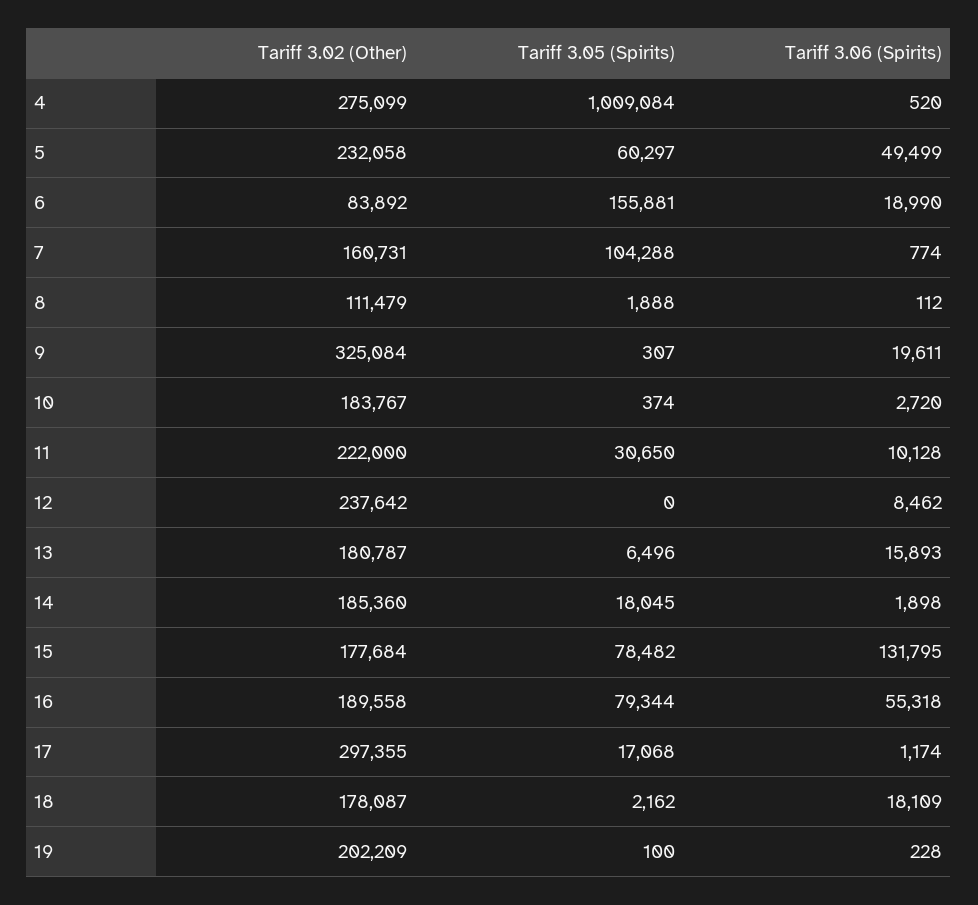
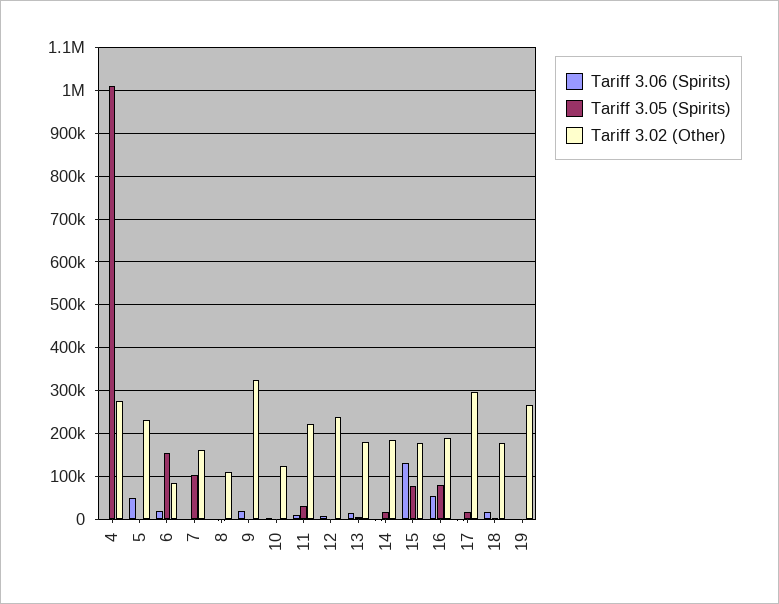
Tariff 3.05 (Spirits), 5: 60297 -> 0
Tariff 3.02 (Other), 10: 183767 -> 120000
Tariff 3.02 (Other), 19: 202209 -> 260000

